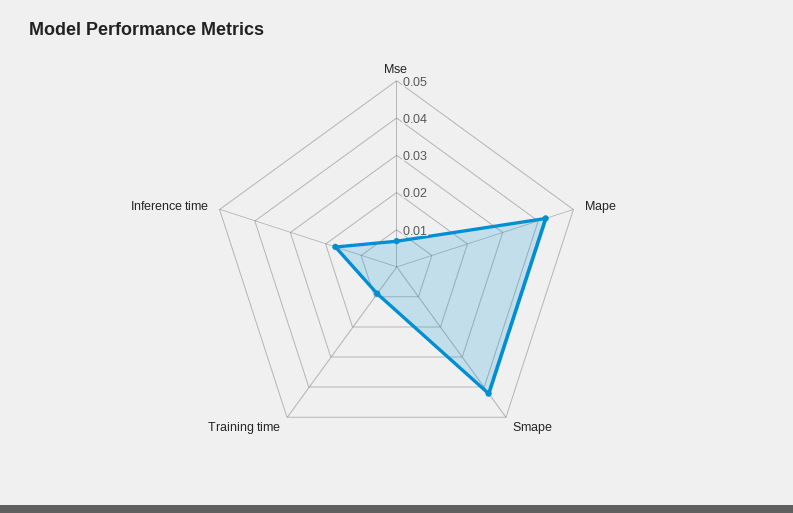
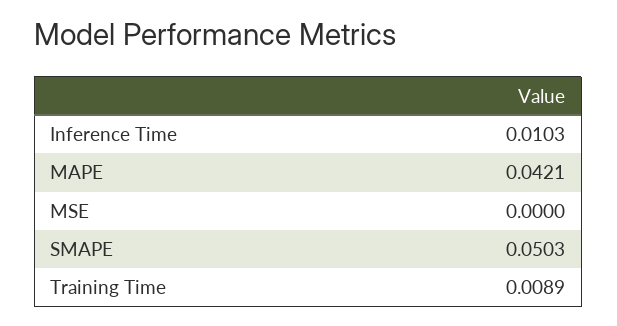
Mse: 0.0075 -> 0
Smape: 0.0425 -> 0.0503
Inference time: 0.0175 -> 0.0103

